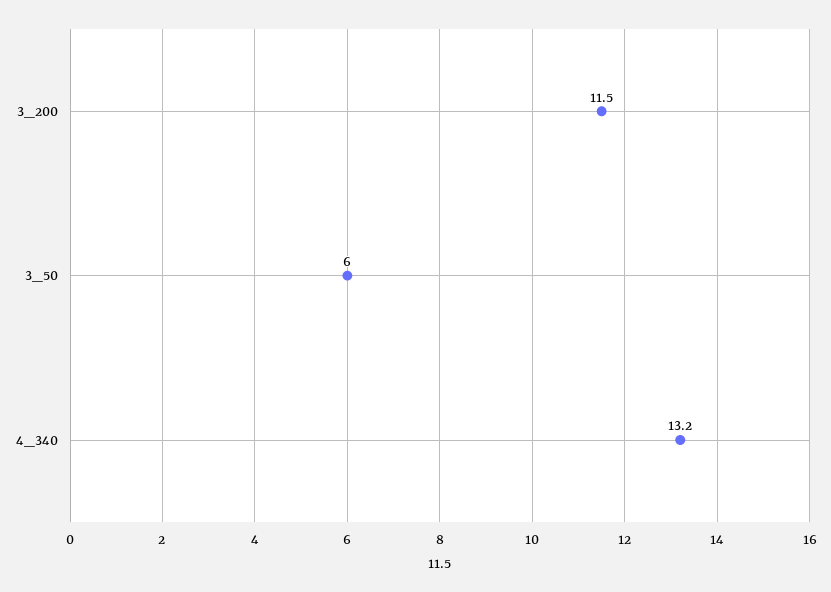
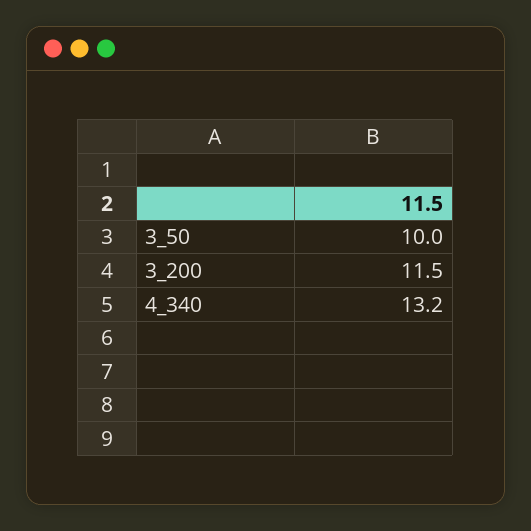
3_50: 6 -> 10

